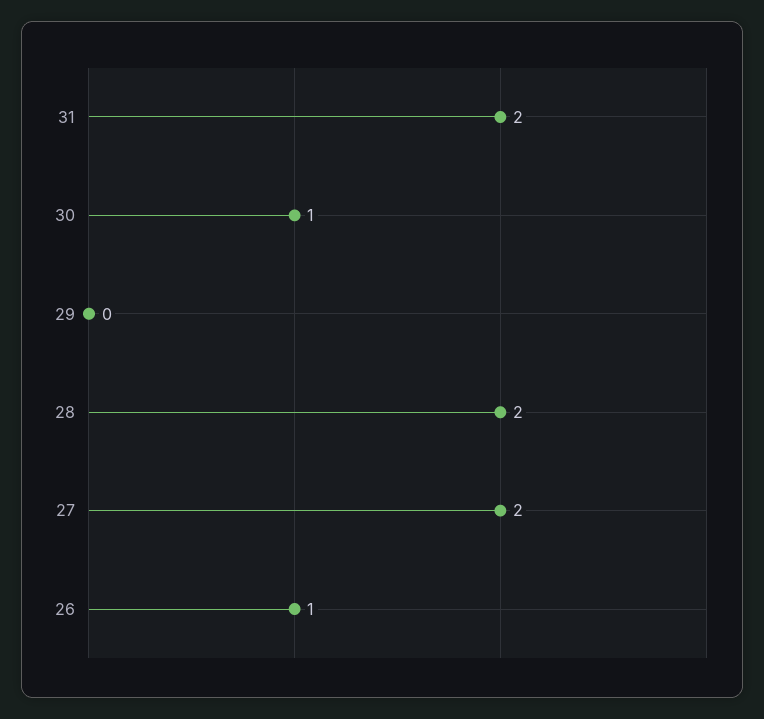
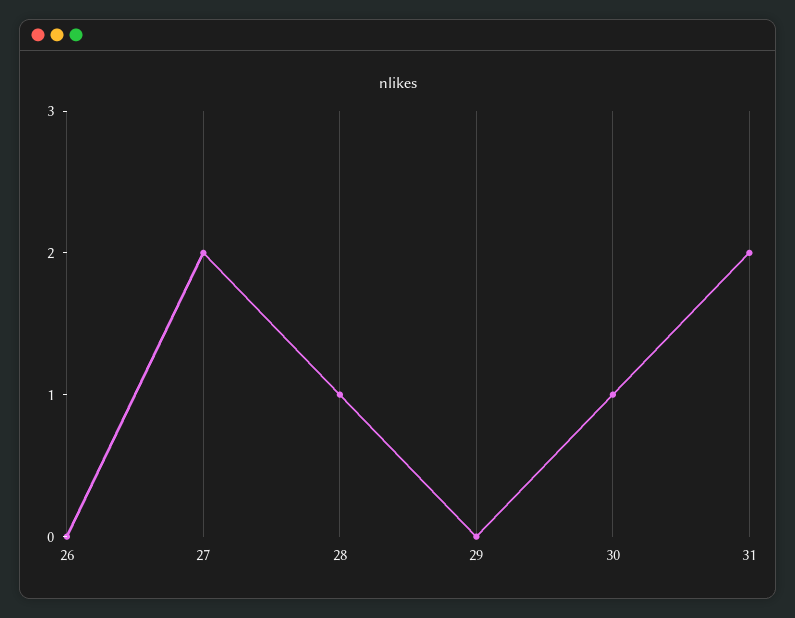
28: 2 -> 1
26: 1 -> 0

